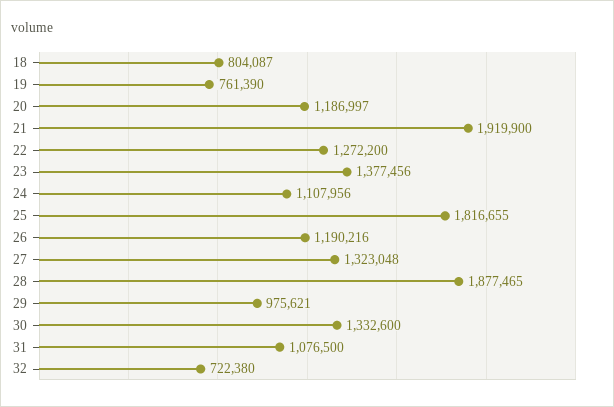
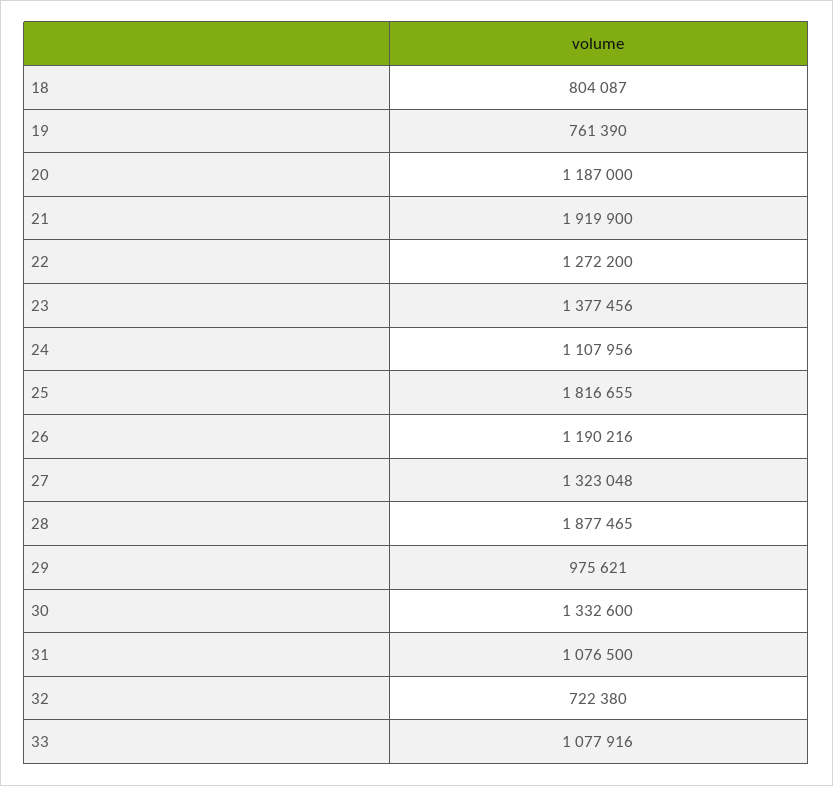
20: 1186997 -> 1187000
33: none -> 1077916

